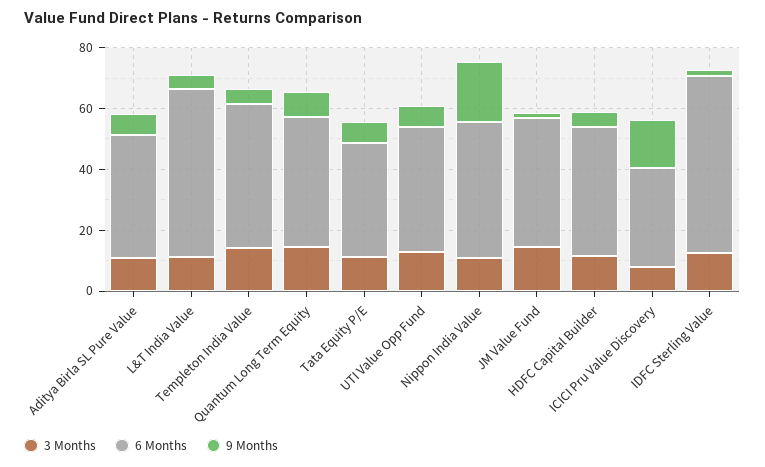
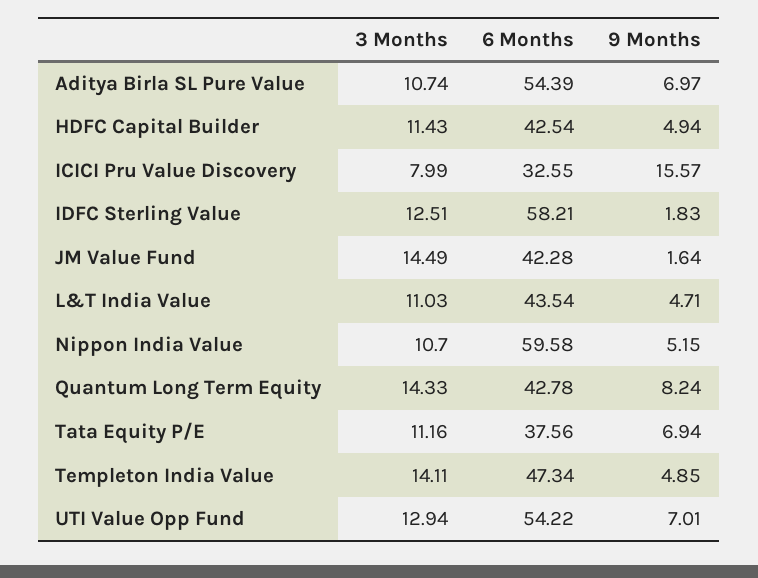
6 Months, Aditya Birla SL Pure Value: 40 -> 54.39
6 Months, L&T India Value: 55 -> 43.54
6 Months, UTI Value Opp Fund: 40 -> 54.22
6 Months, Nippon India Value: 45 -> 59.58
9 Months, Nippon India Value: 20 -> 5.15

